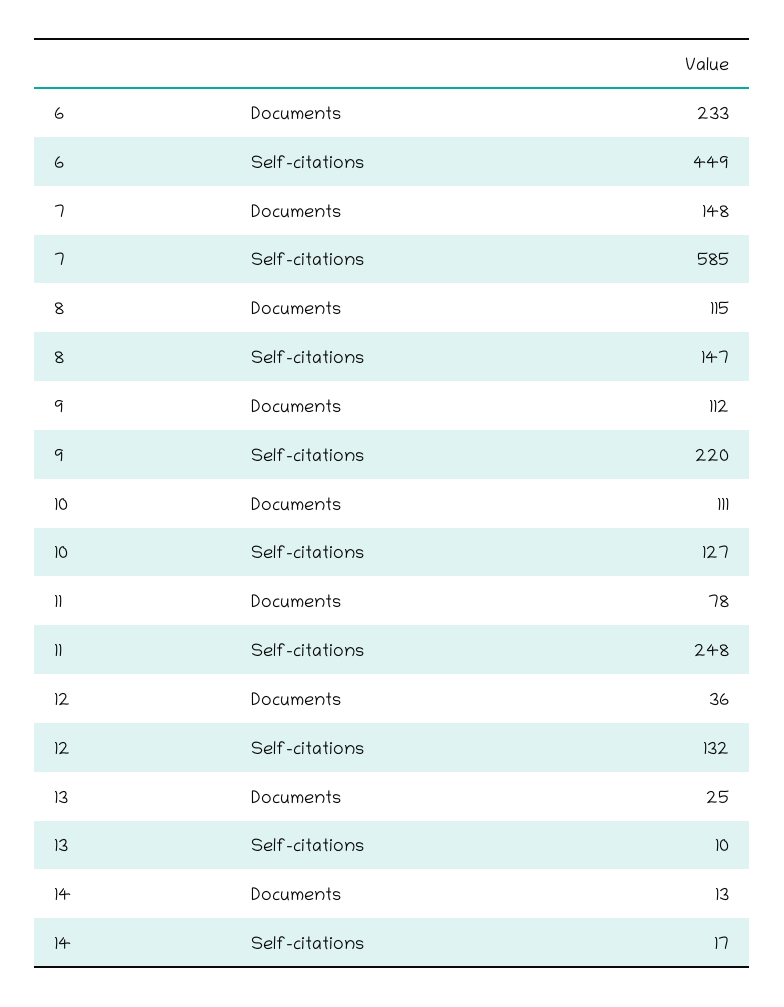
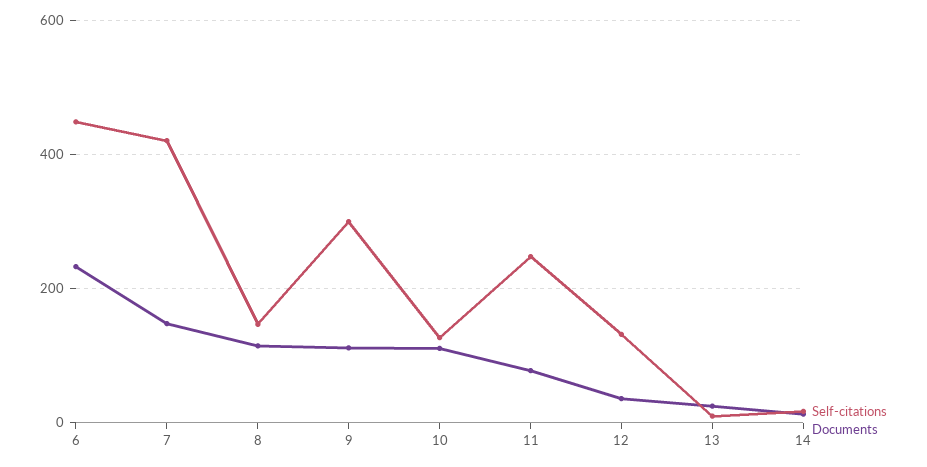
Self-citations, 7: 585 -> 420
Self-citations, 9: 220 -> 300

